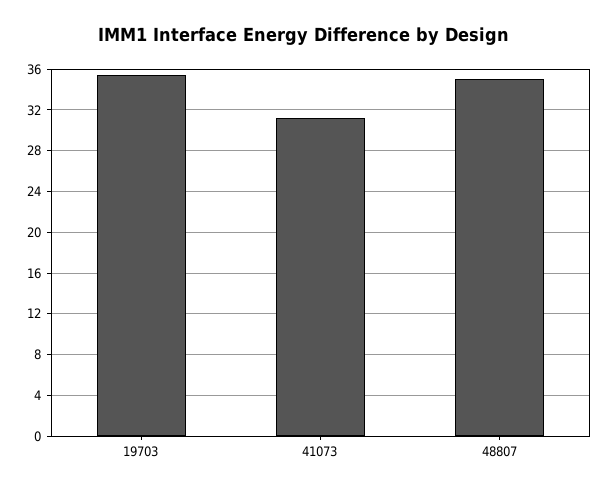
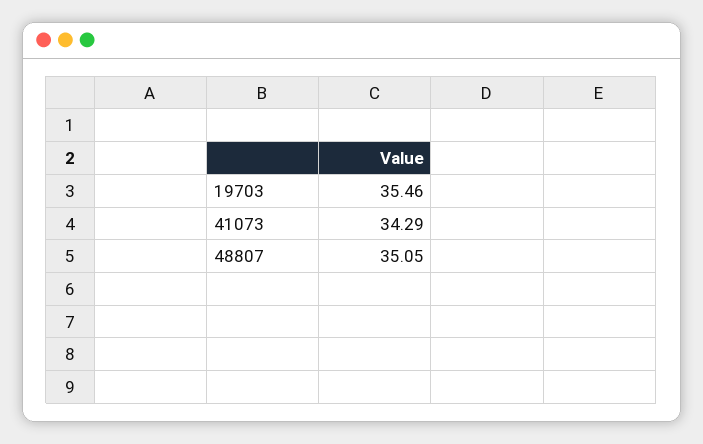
41073: 31 -> 34.29

